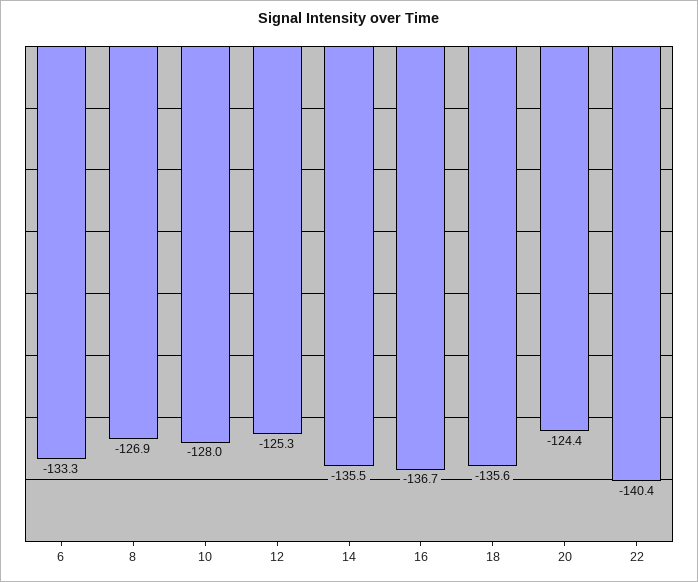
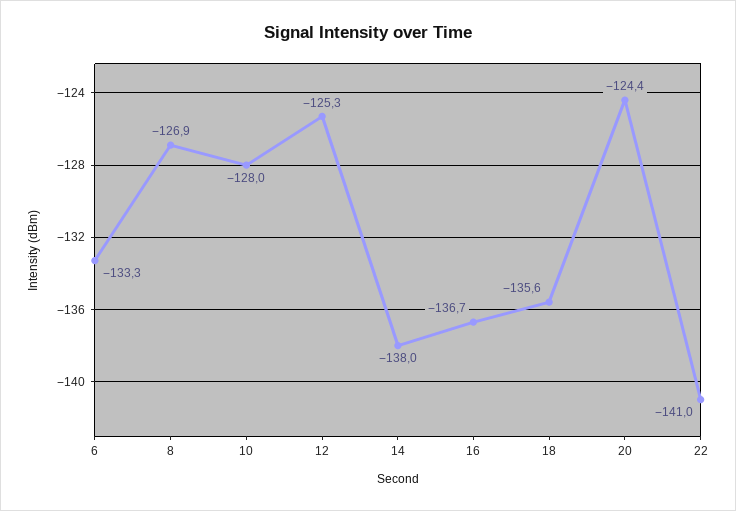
14: -135.5 -> -138
22: -140.4 -> -141

